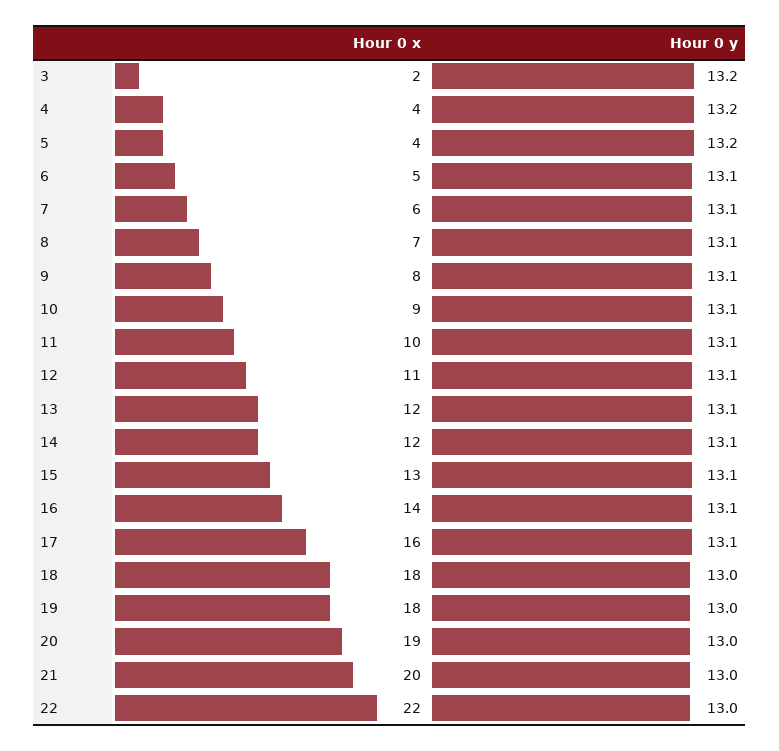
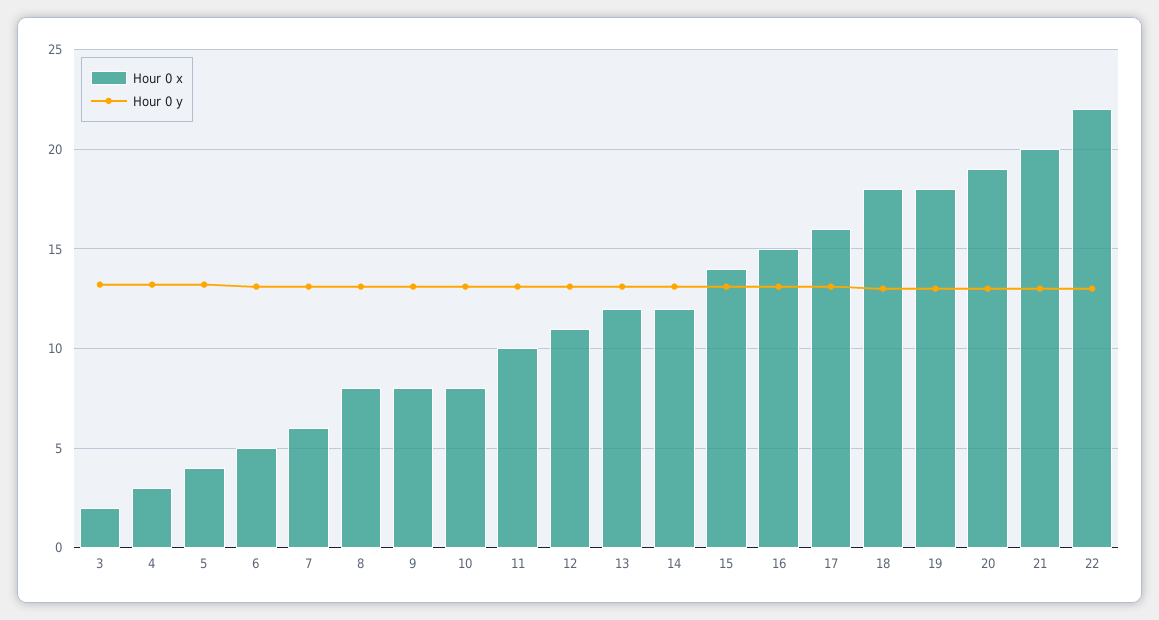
Hour 0 x, 4: 4 -> 3
Hour 0 x, 8: 7 -> 8
Hour 0 x, 10: 9 -> 8
Hour 0 x, 15: 13 -> 14
Hour 0 x, 16: 14 -> 15

